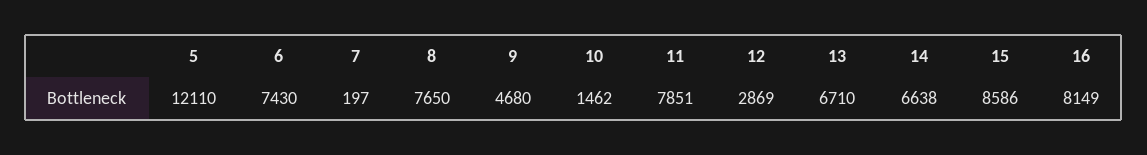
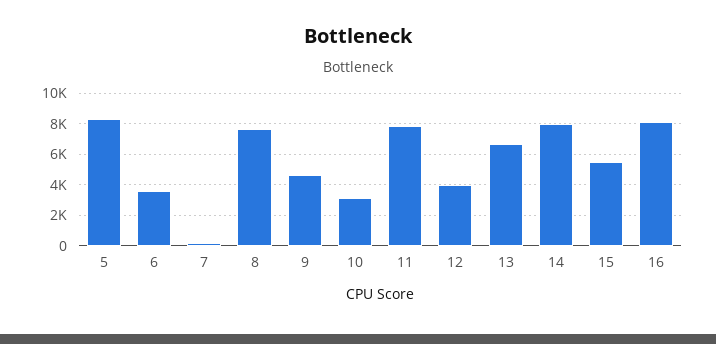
5: 12110 -> 8500
6: 7430 -> 3500
10: 1462 -> 3000
12: 2869 -> 4000
14: 6638 -> 8000
15: 8586 -> 5500

